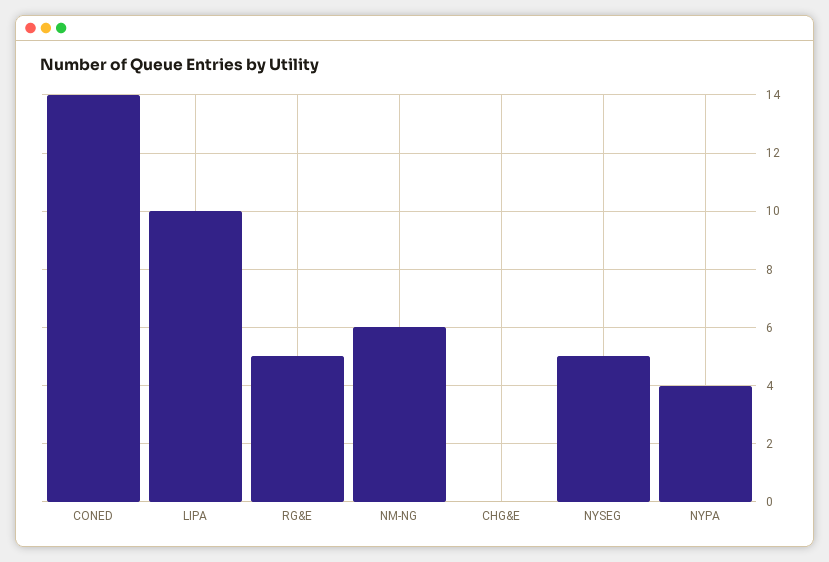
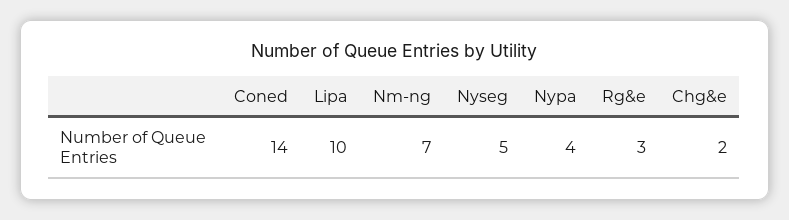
RG&E: 5 -> 3
NM-NG: 6 -> 7
CHG&E: 0 -> 2

